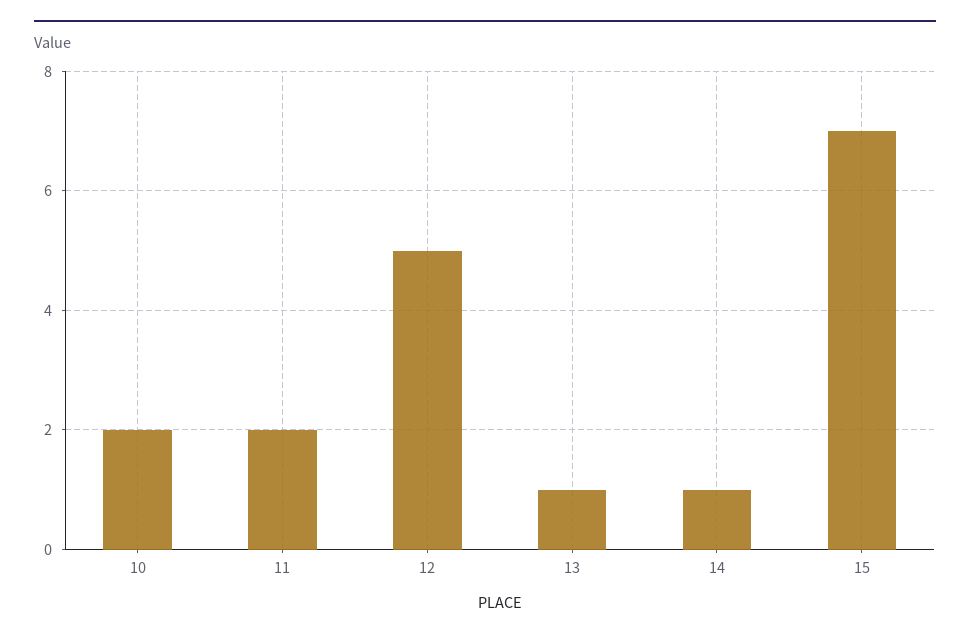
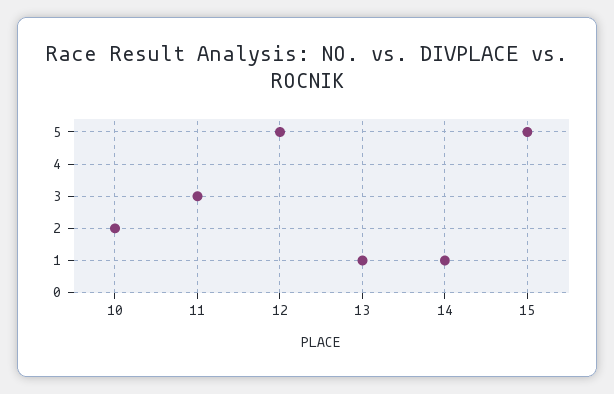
11: 2 -> 3
15: 7 -> 5

